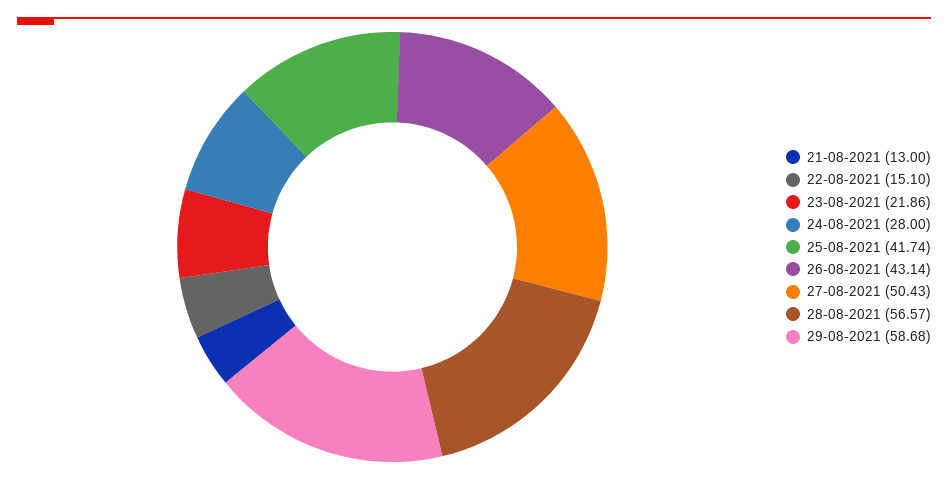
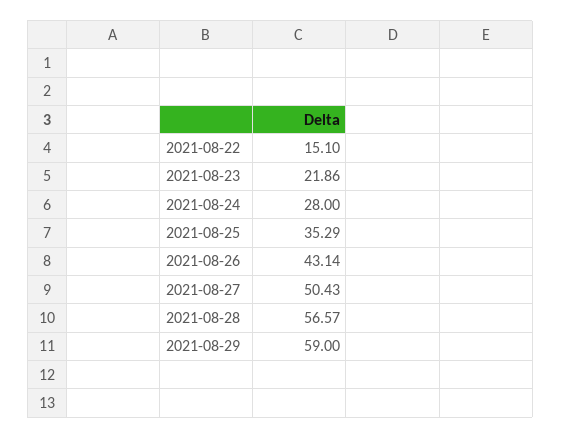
21-08-2021: 13 -> none
25-08-2021: 41.74 -> 35.29
29-08-2021: 58.68 -> 59

